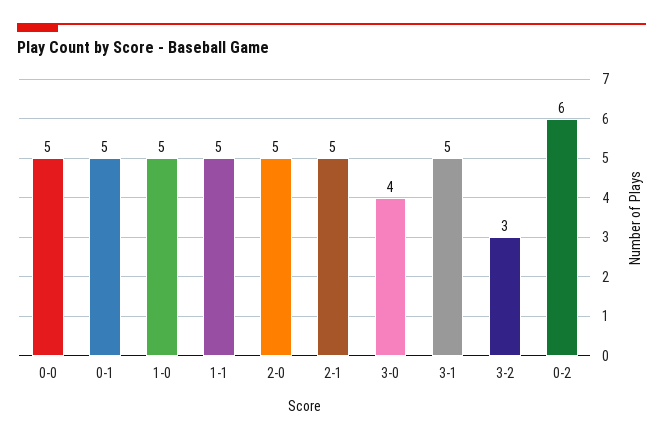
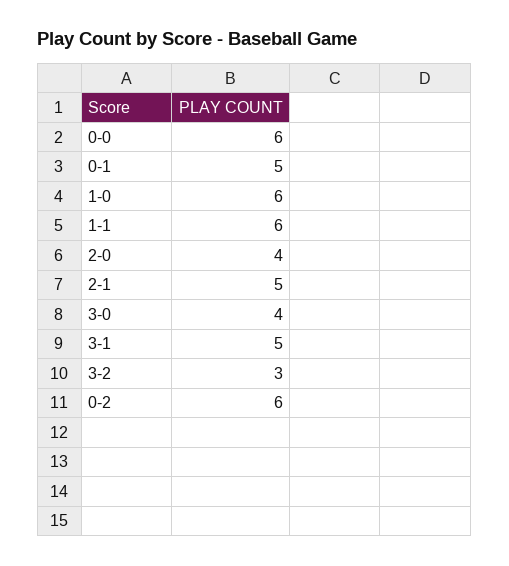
0-0: 5 -> 6
1-0: 5 -> 6
1-1: 5 -> 6
2-0: 5 -> 4

